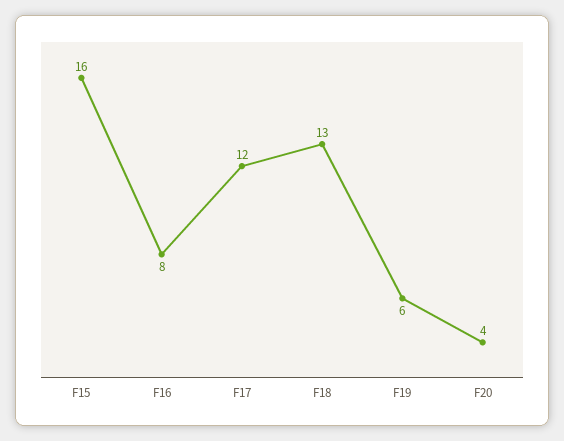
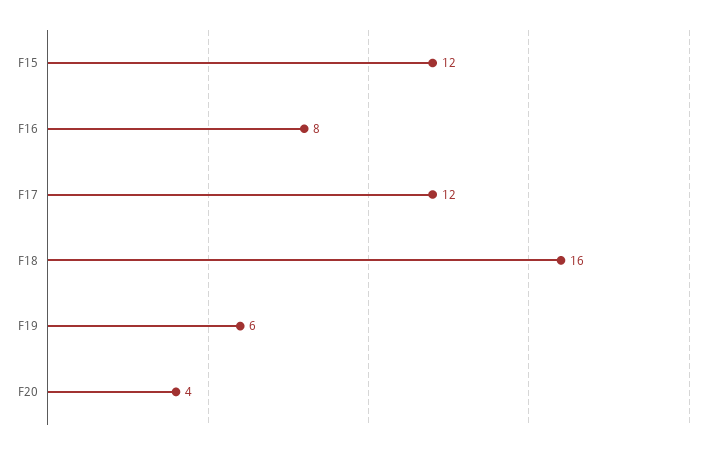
F15: 16 -> 12
F18: 13 -> 16

